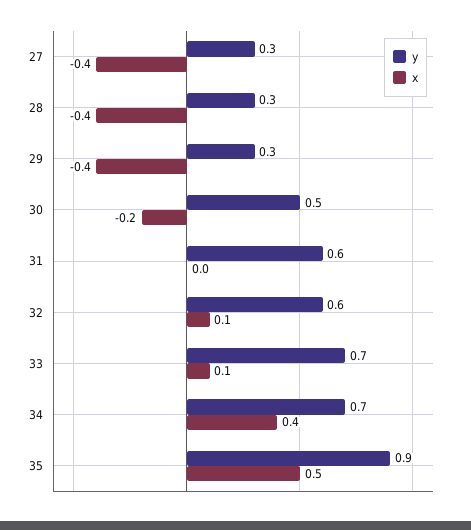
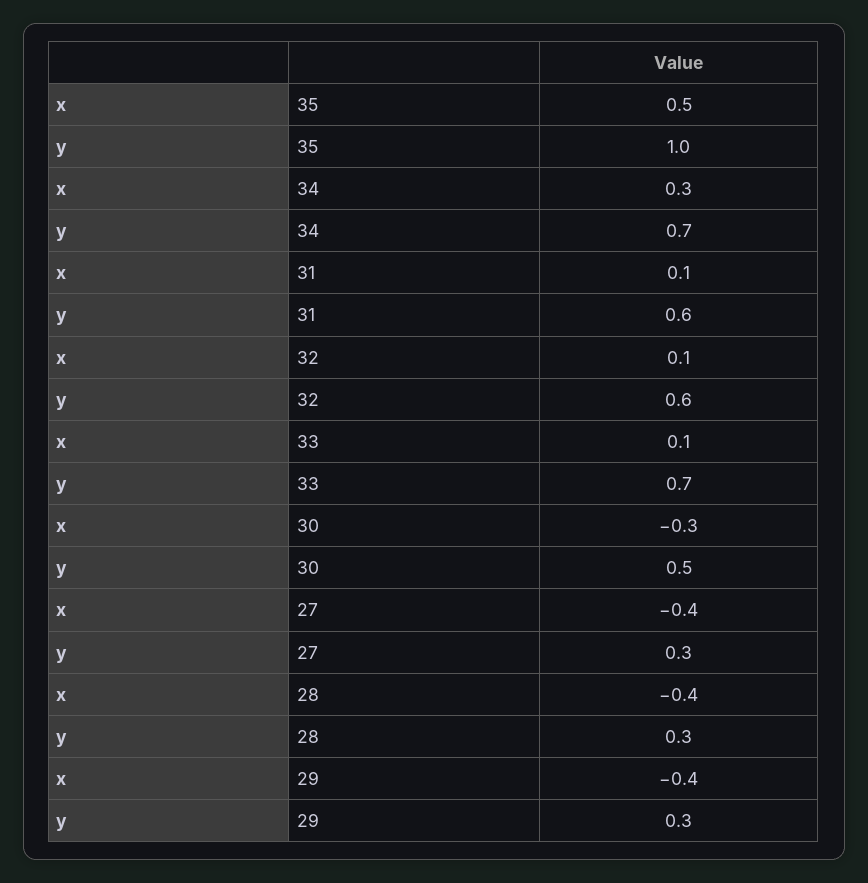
x, 30: -0.2 -> -0.3
x, 31: 0 -> 0.1
x, 34: 0.4 -> 0.3
y, 35: 0.9 -> 1

